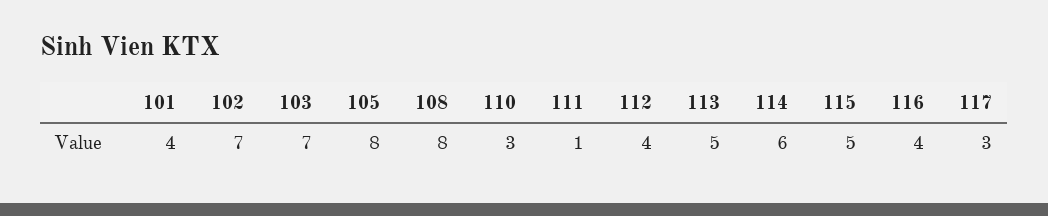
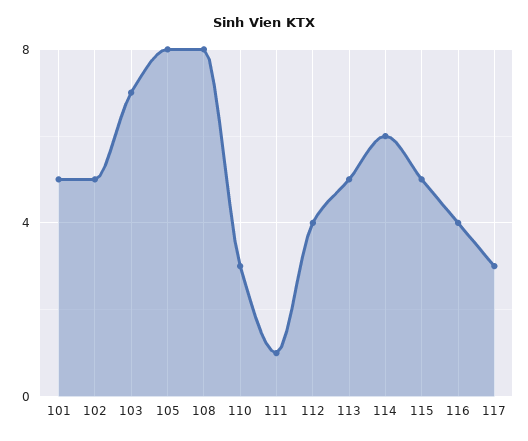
101: 4 -> 5
102: 7 -> 5

